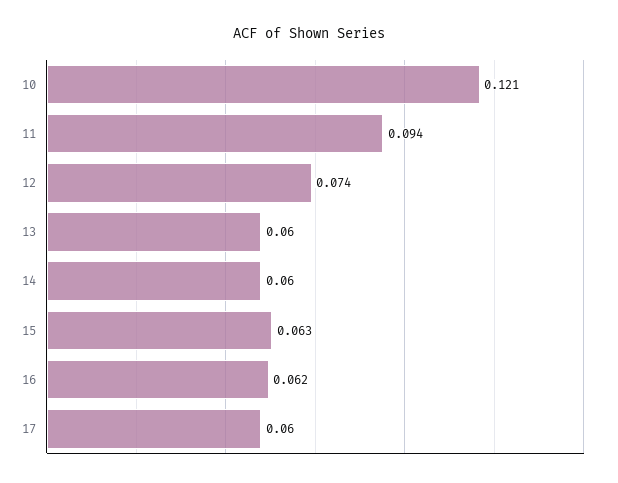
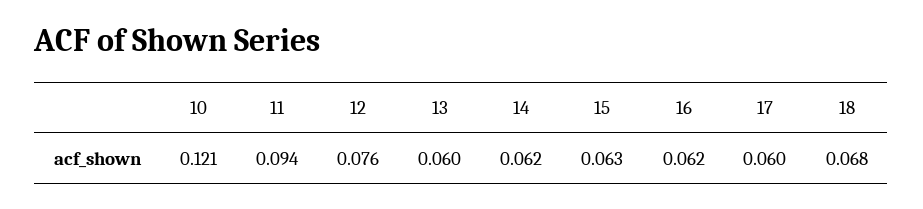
12: 0.074 -> 0.076
14: 0.06 -> 0.062
18: none -> 0.068

